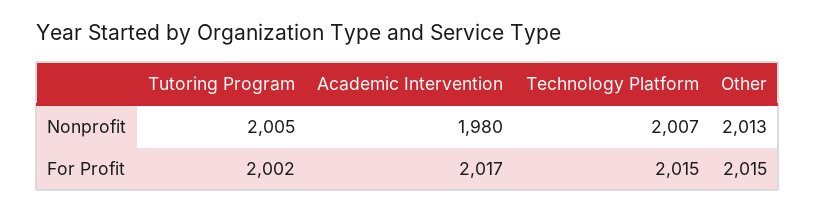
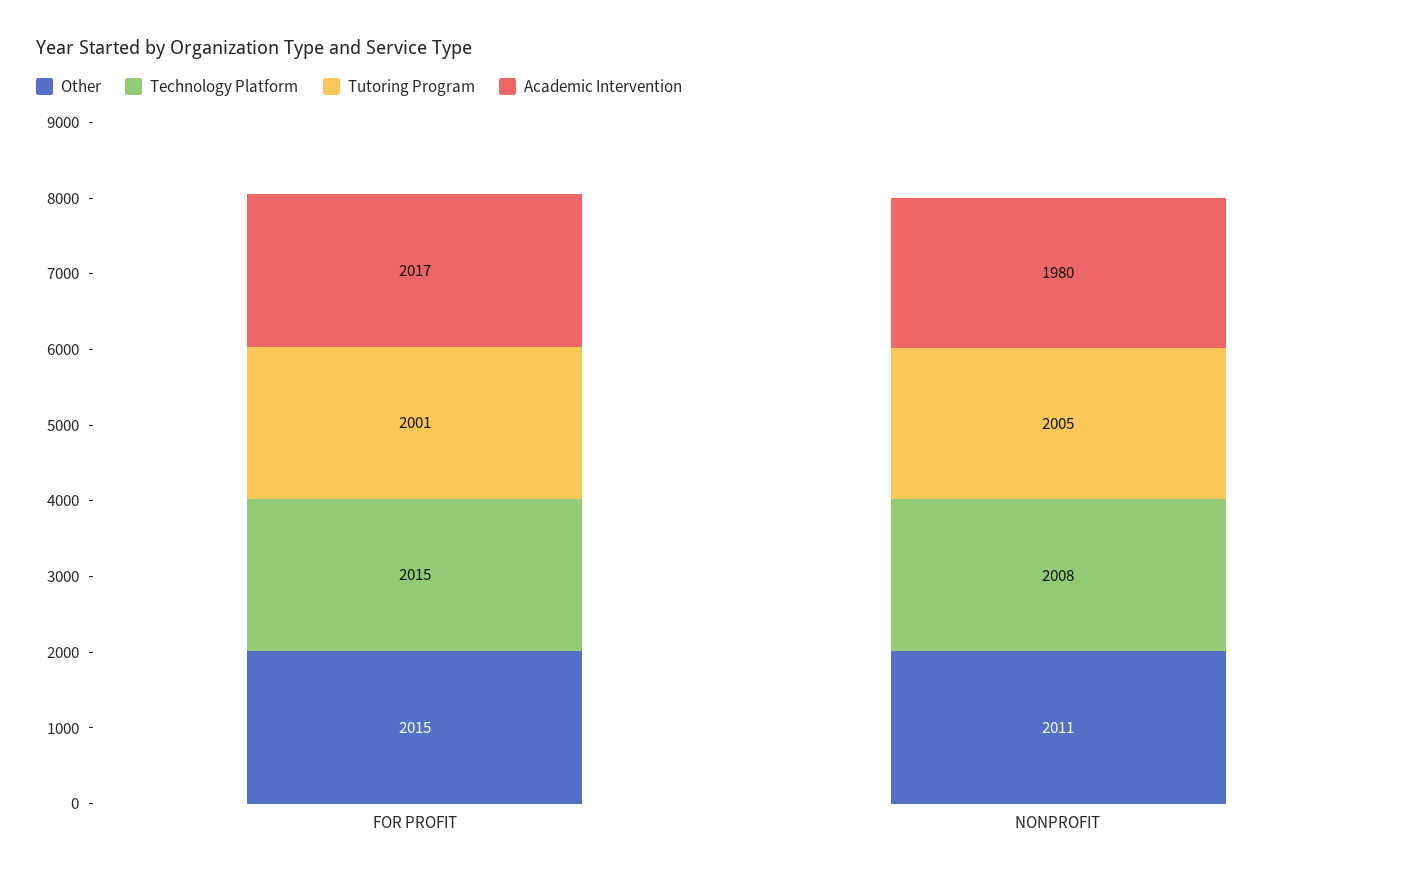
Technology Platform, Nonprofit: 2007 -> 2008
Other, Nonprofit: 2013 -> 2011
Tutoring Program, For Profit: 2002 -> 2001

